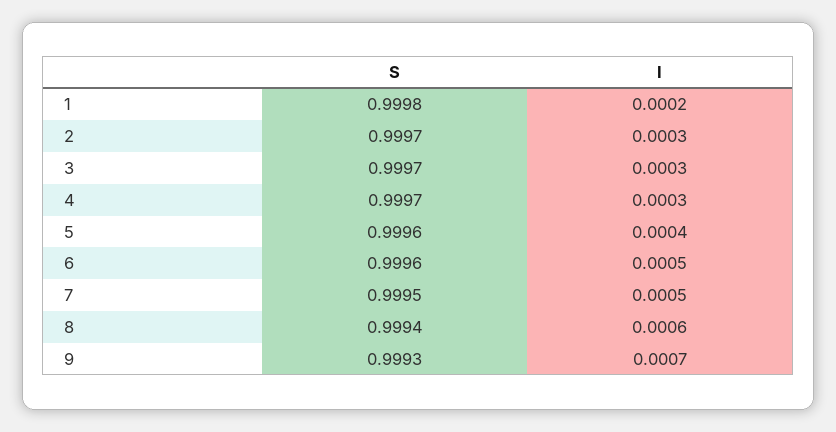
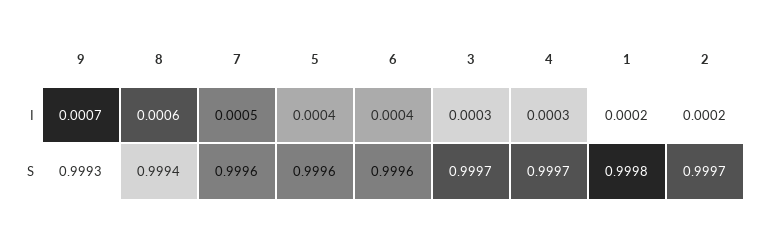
I, 2: 0.0003 -> 0.0002
I, 6: 0.0005 -> 0.0004
S, 7: 0.9995 -> 0.9996

